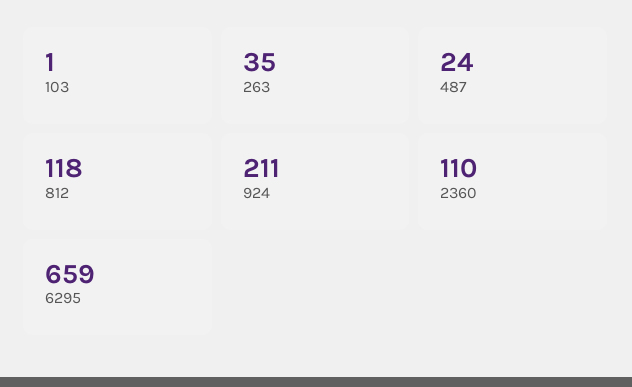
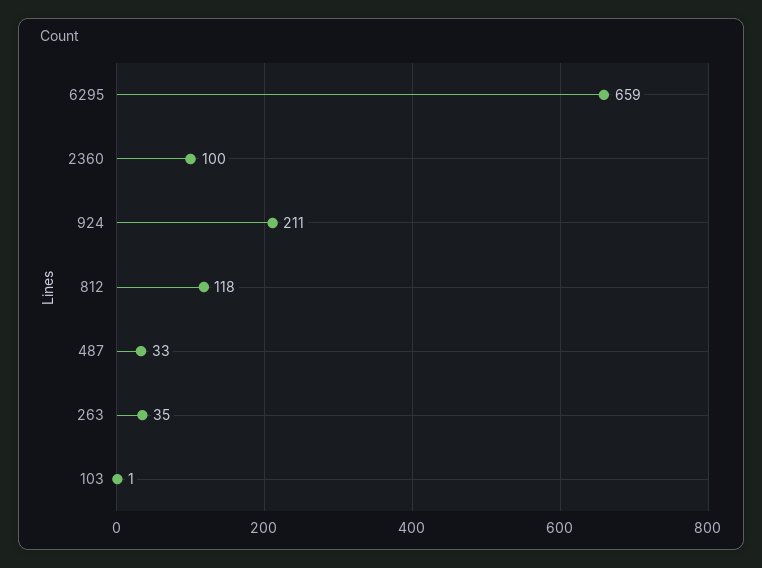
487: 24 -> 33
2360: 110 -> 100

